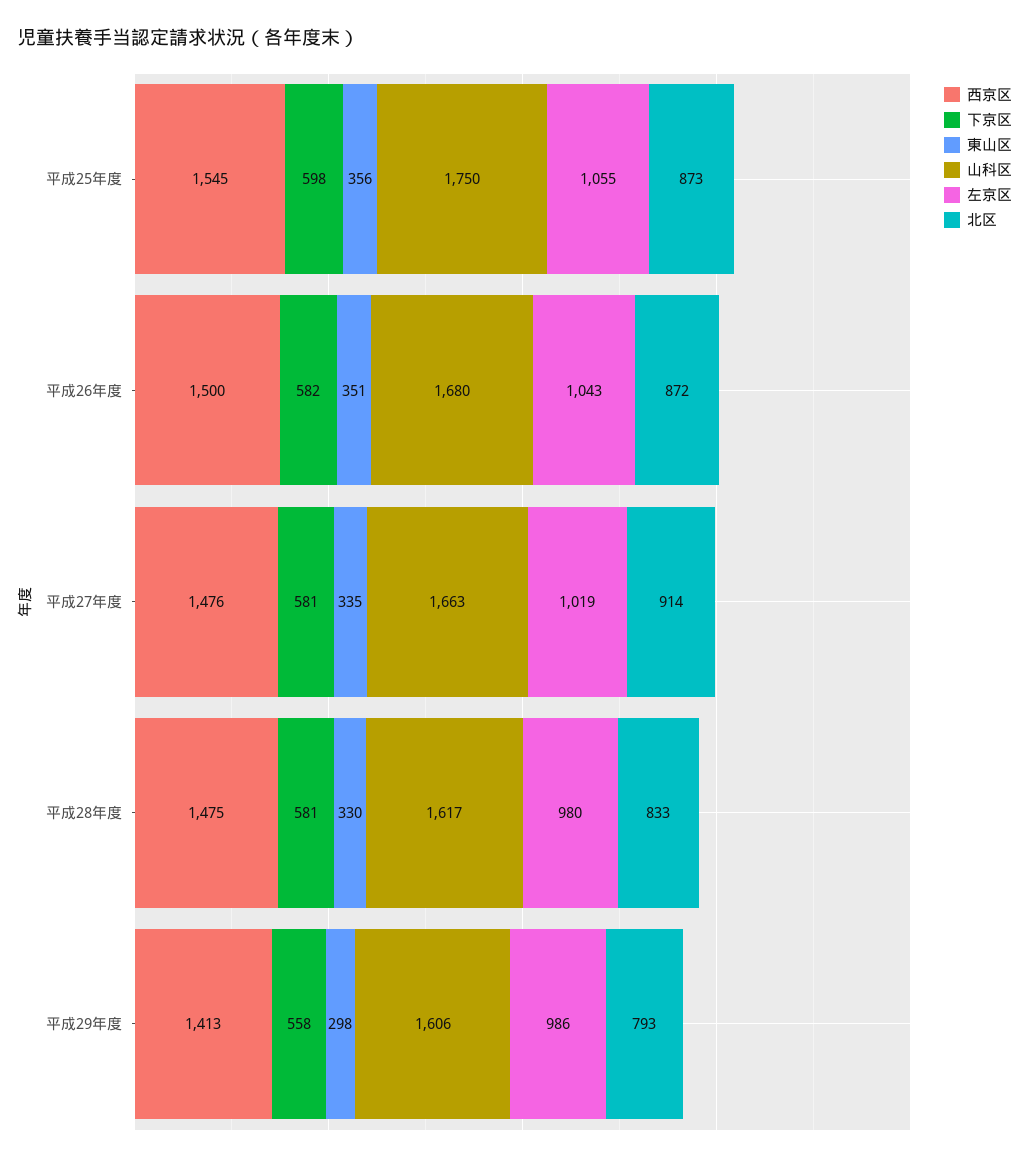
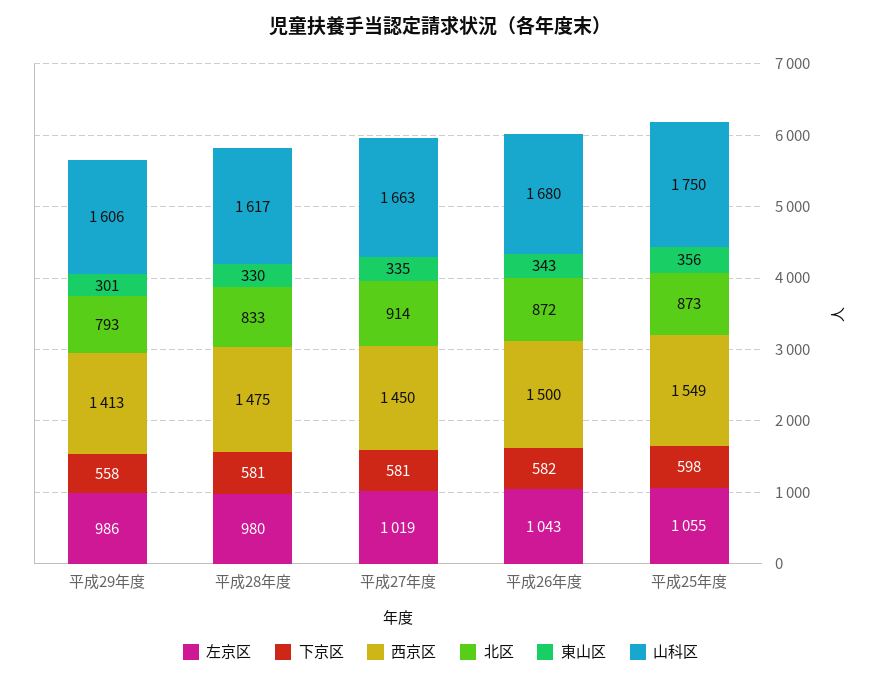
西京区, 平成25年度: 1545 -> 1549
東山区, 平成26年度: 351 -> 343
西京区, 平成27年度: 1476 -> 1450
東山区, 平成29年度: 298 -> 301

